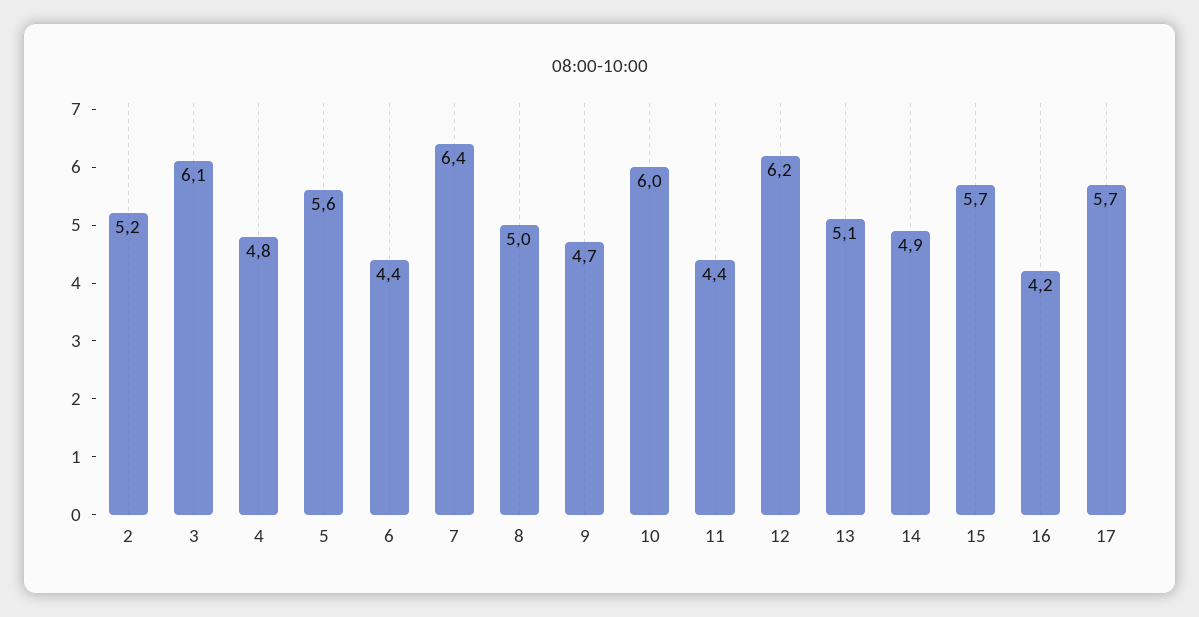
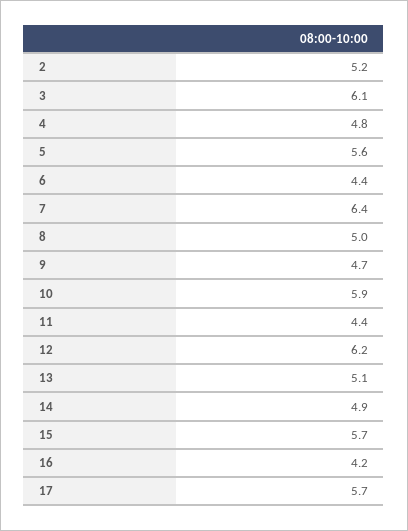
10: 6 -> 5.9

